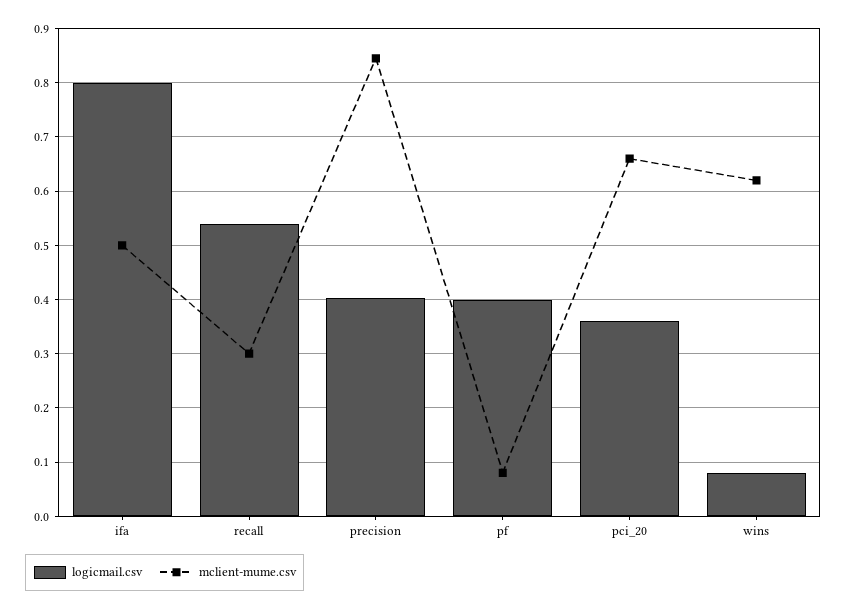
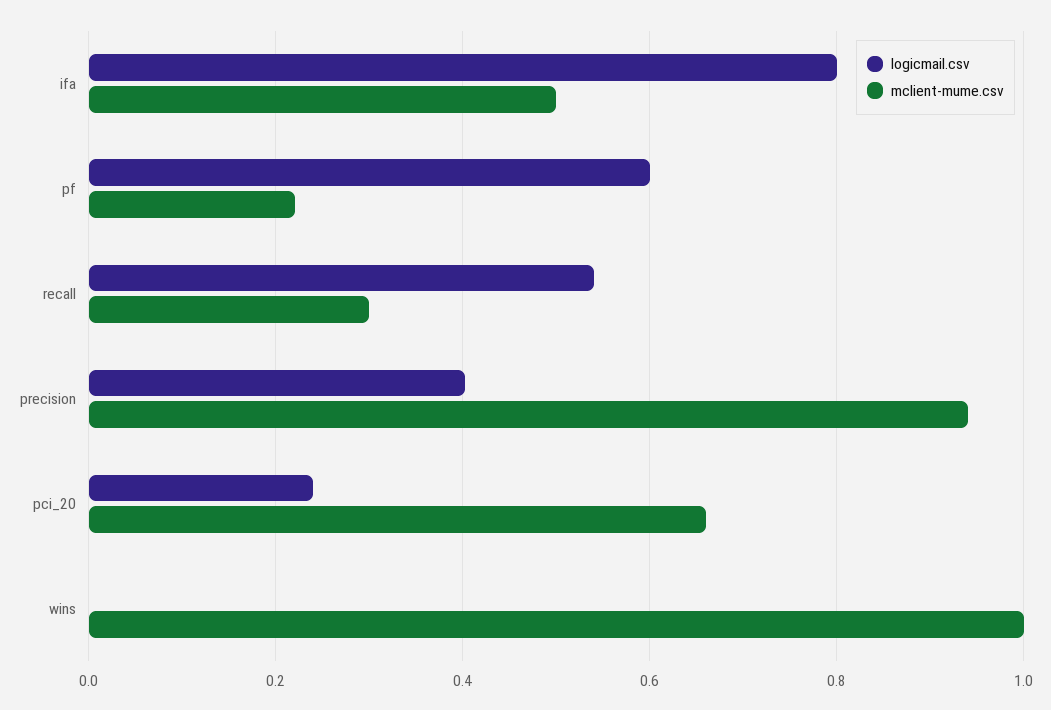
mclient-mume.csv, precision: 0.84 -> 0.94
logicmail.csv, pf: 0.4 -> 0.6
mclient-mume.csv, pf: 0.08 -> 0.22
logicmail.csv, pci_20: 0.36 -> 0.24
logicmail.csv, wins: 0.08 -> 0
mclient-mume.csv, wins: 0.62 -> 1

